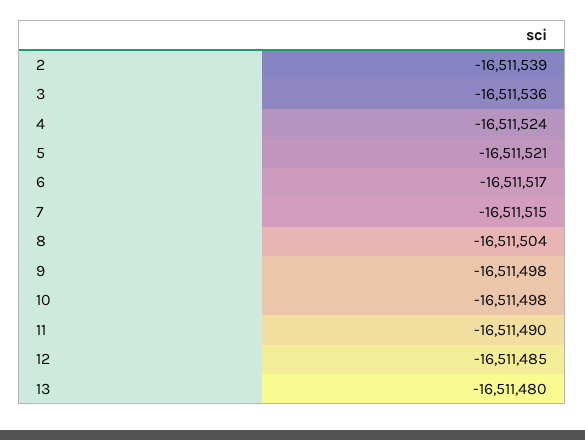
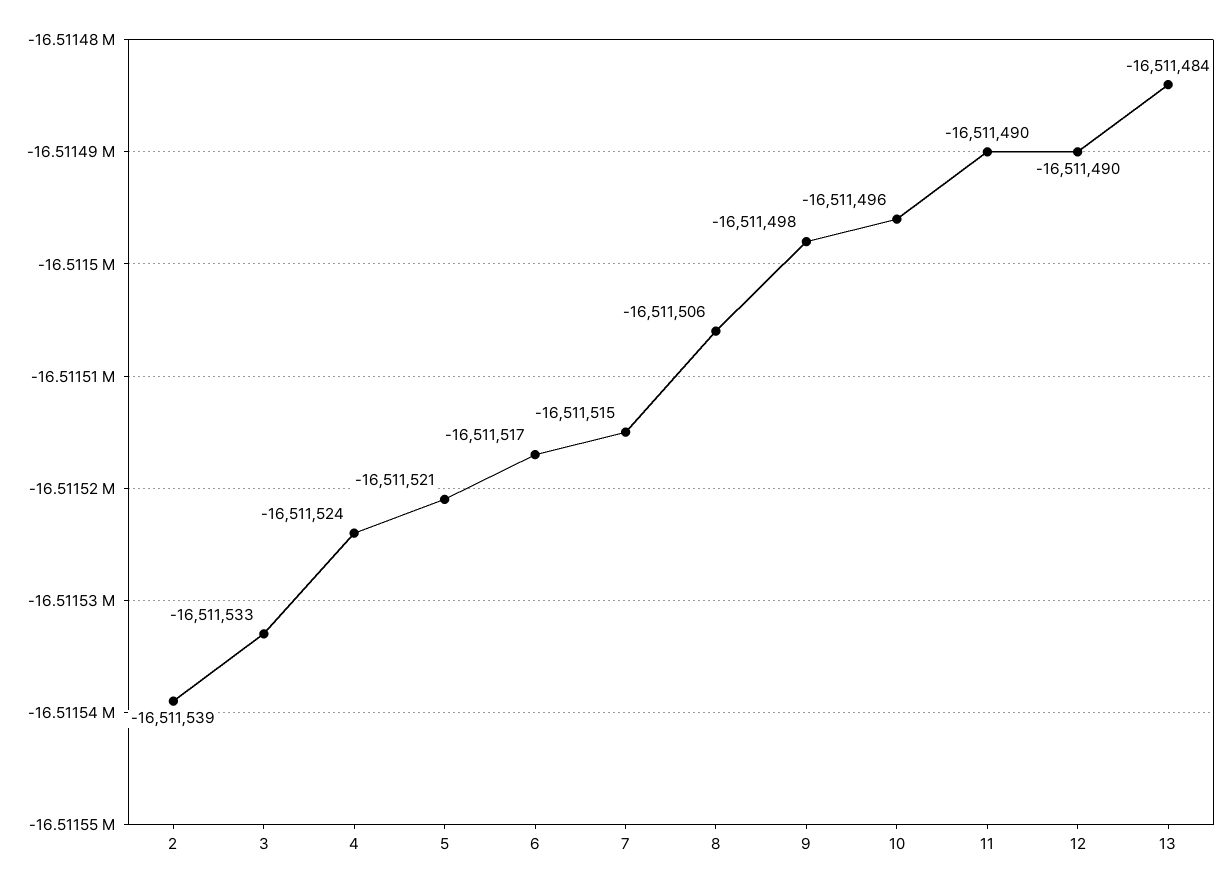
3: -16511536 -> -16511533
8: -16511504 -> -16511506
10: -16511498 -> -16511496
12: -16511485 -> -16511490
13: -16511480 -> -16511484

